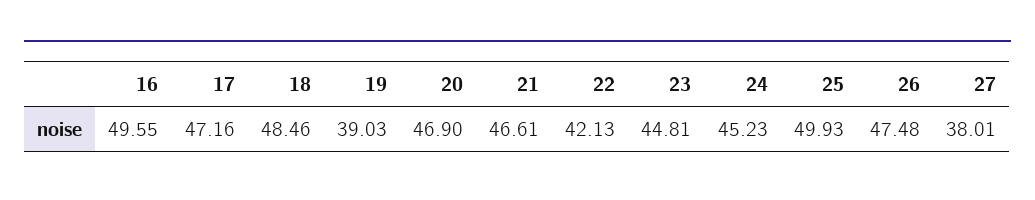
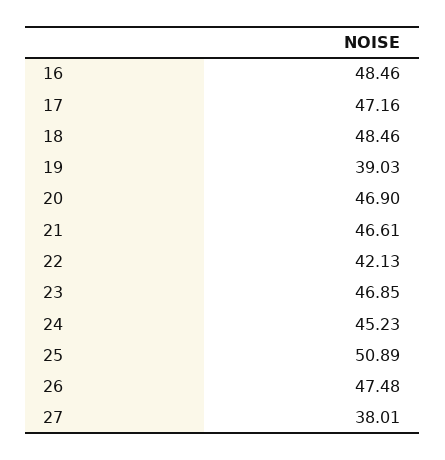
16: 49.55 -> 48.46
23: 44.81 -> 46.85
25: 49.93 -> 50.89

